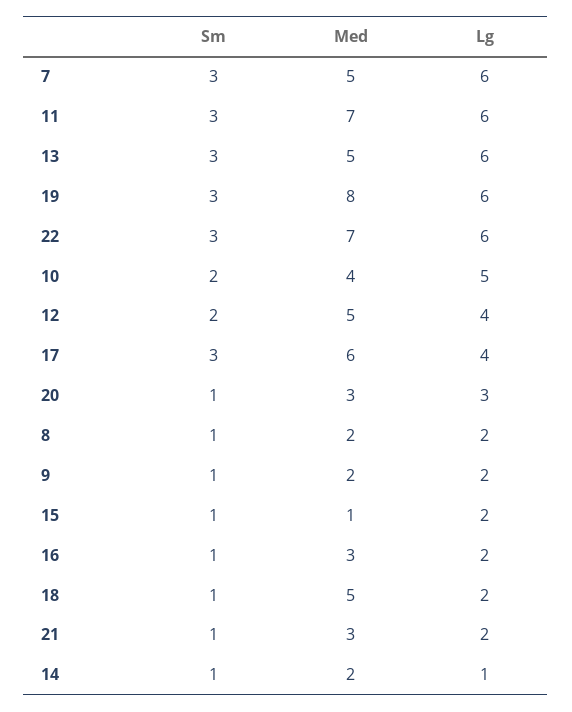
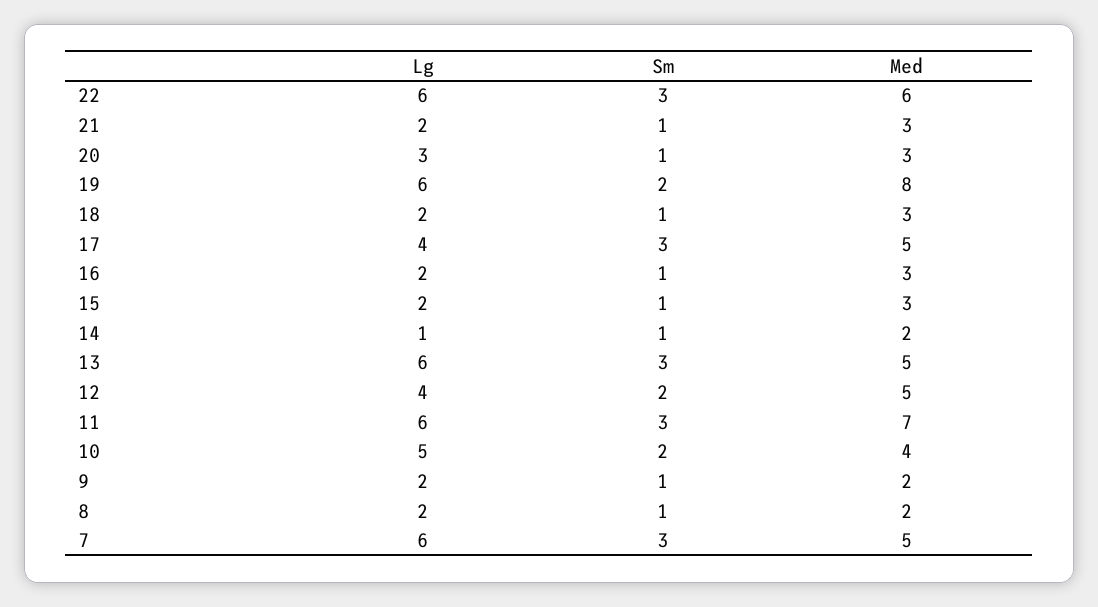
Sm, 19: 3 -> 2
Med, 22: 7 -> 6
Med, 17: 6 -> 5
Med, 15: 1 -> 3
Med, 18: 5 -> 3

